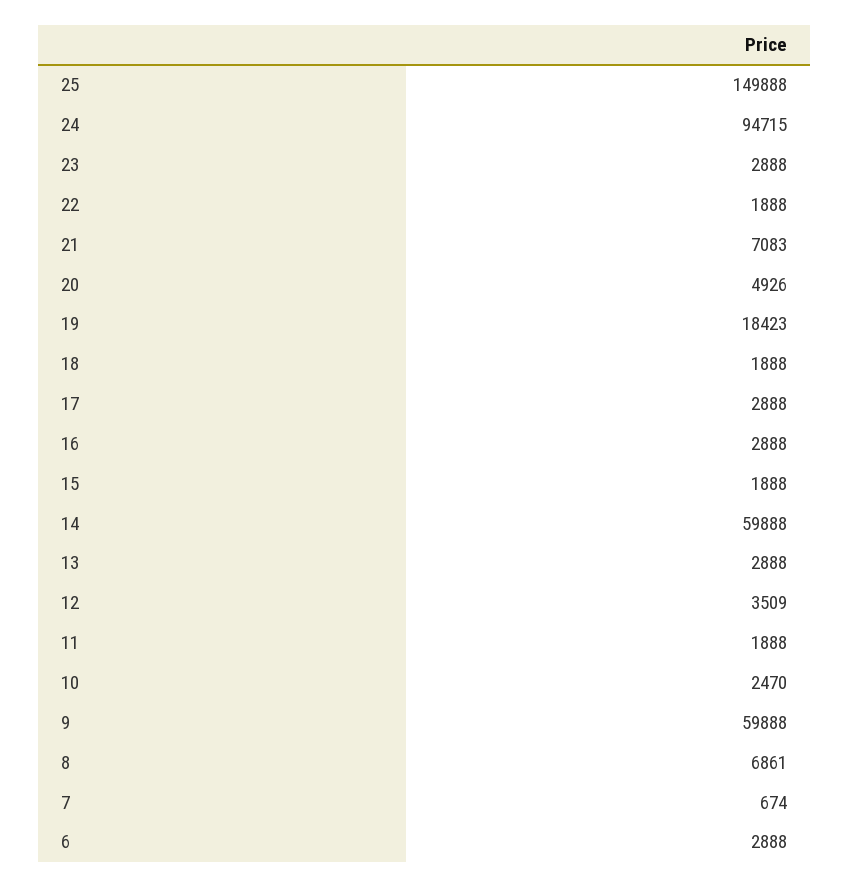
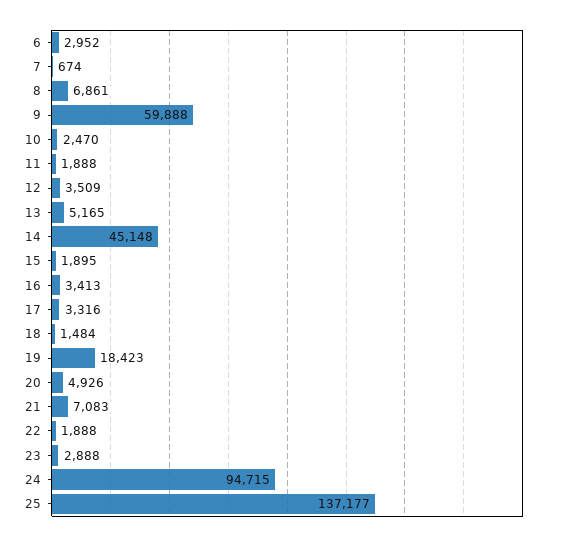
25: 149888 -> 137177
18: 1888 -> 1484
17: 2888 -> 3316
16: 2888 -> 3413
15: 1888 -> 1895
14: 59888 -> 45148
13: 2888 -> 5165
6: 2888 -> 2952

